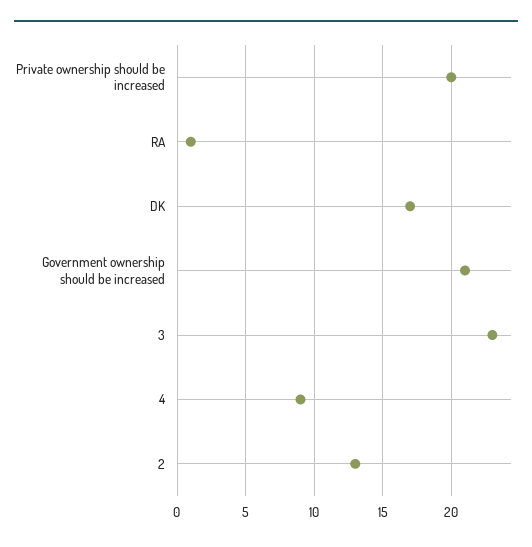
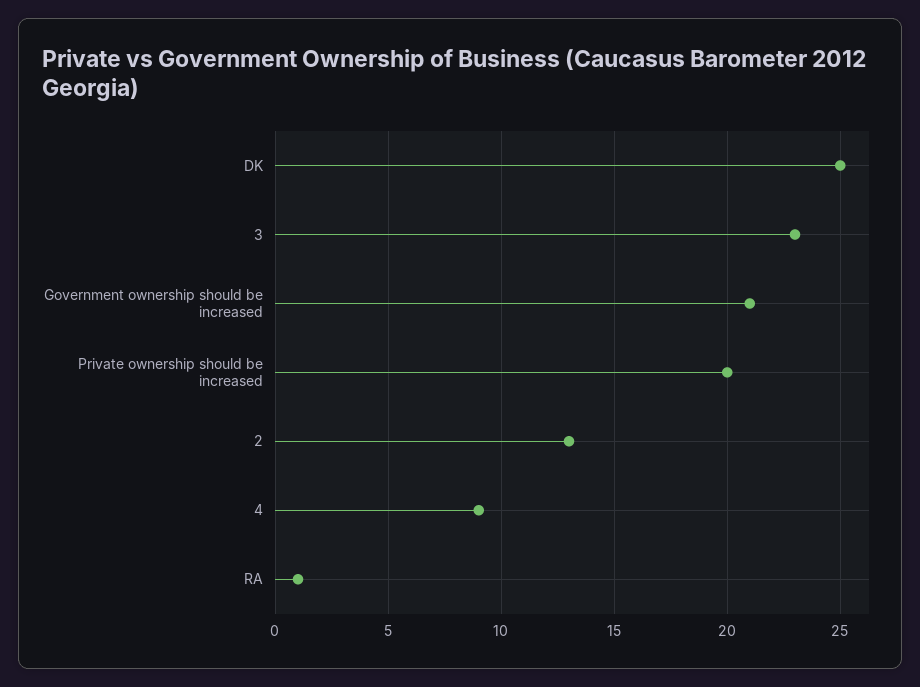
DK: 17 -> 25

